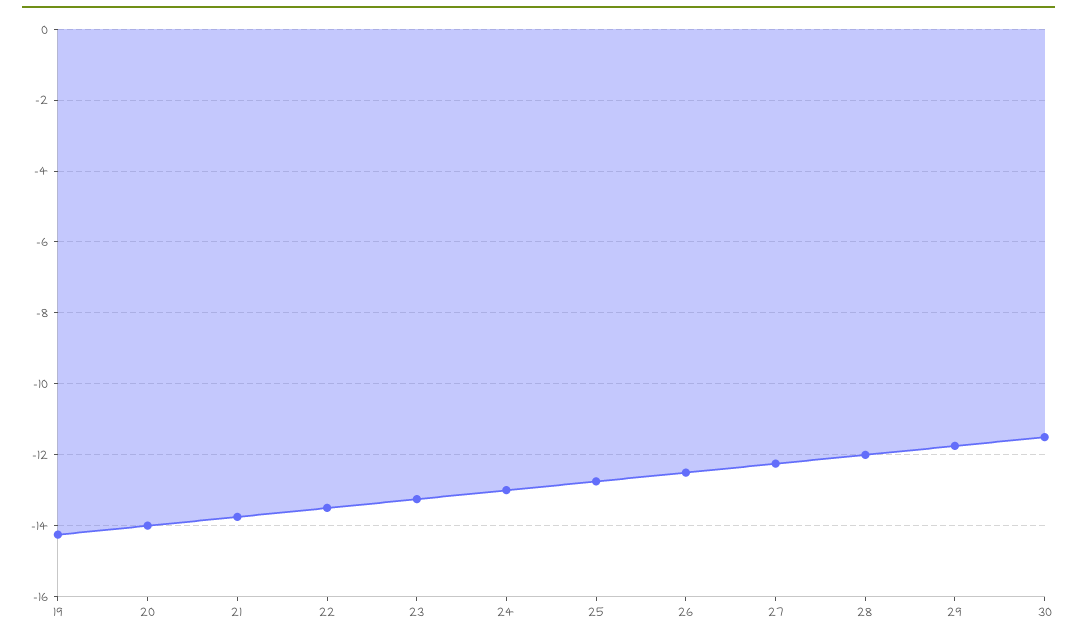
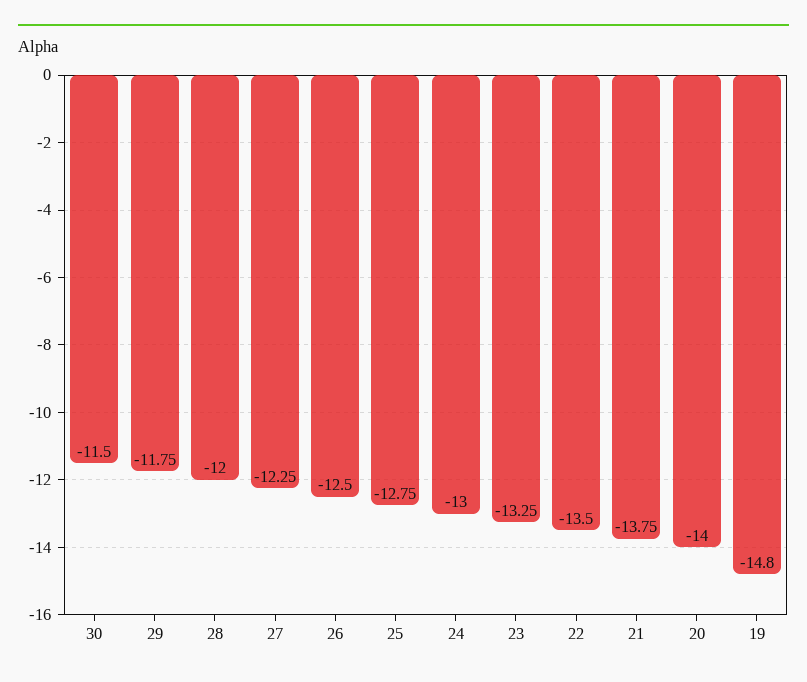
19: -14.2 -> -14.8

